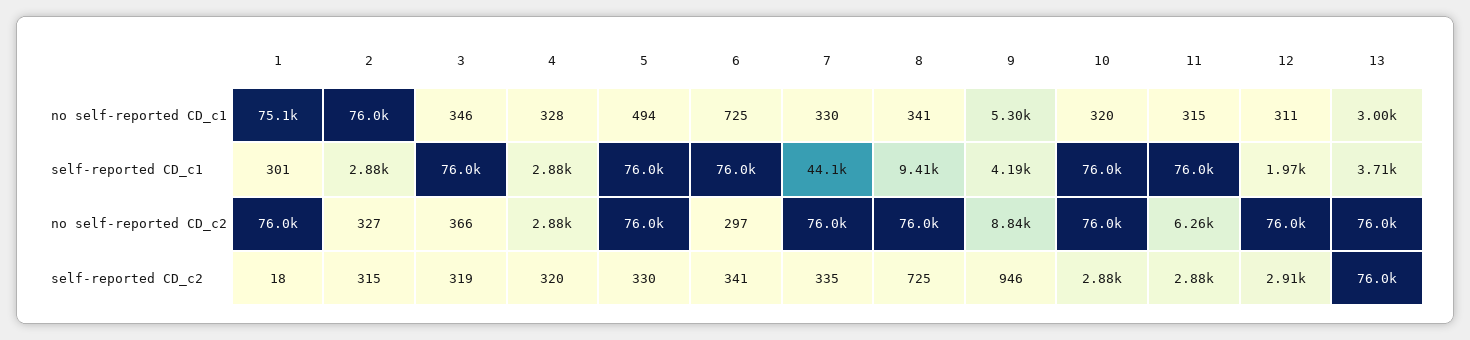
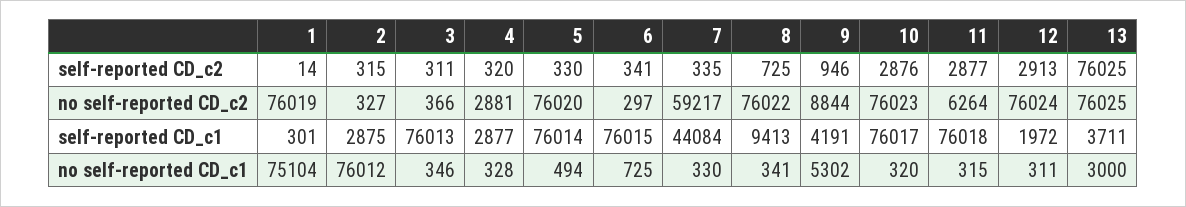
7, no self-reported CD_c2: 76000 -> 59217
1, self-reported CD_c2: 18 -> 14
3, self-reported CD_c2: 319 -> 311

